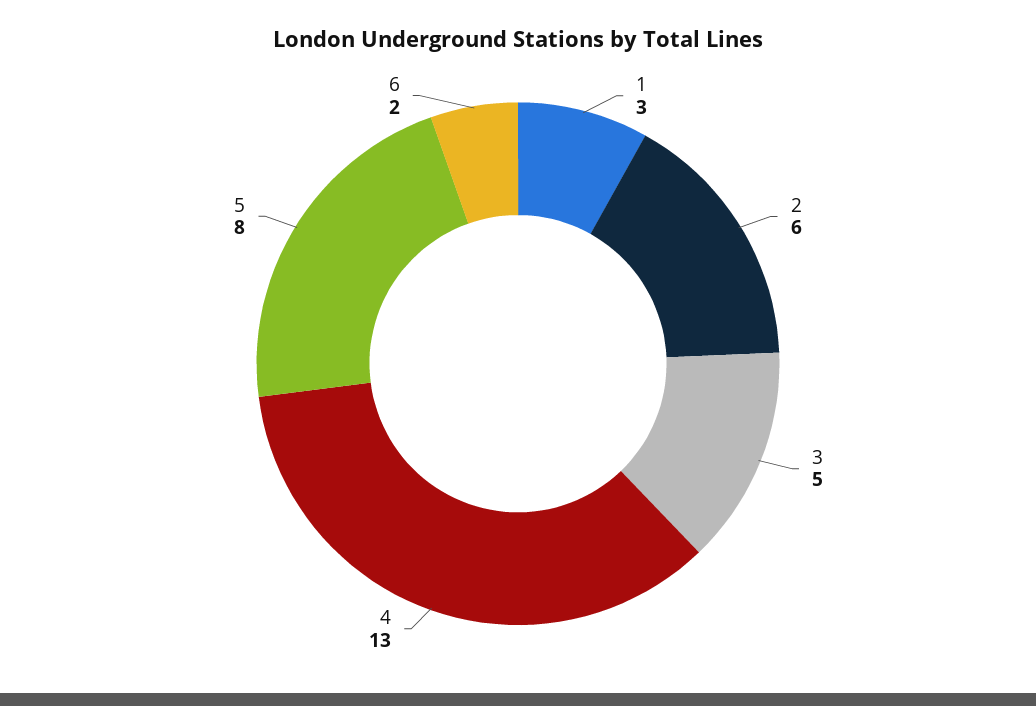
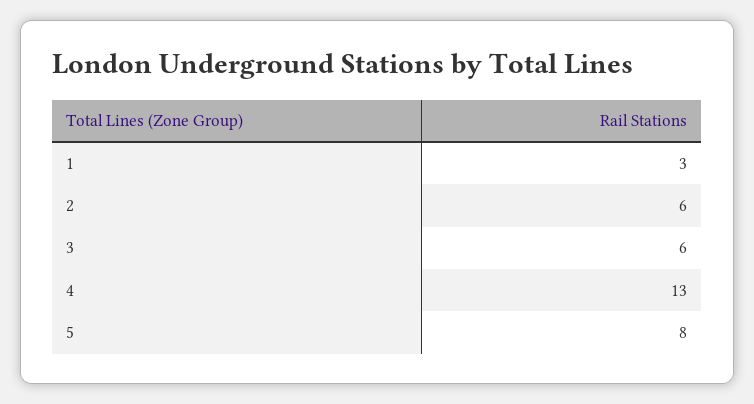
3: 5 -> 6
6: 2 -> none

